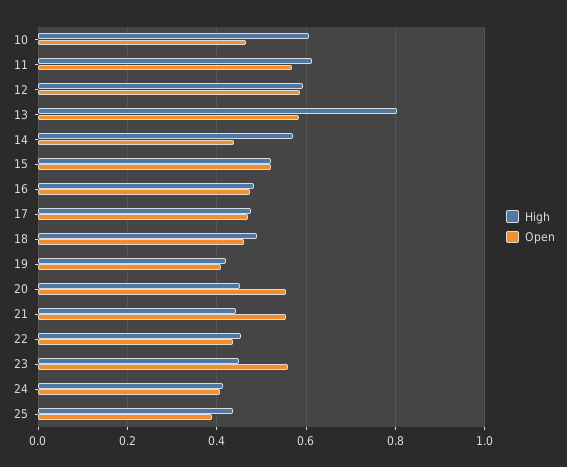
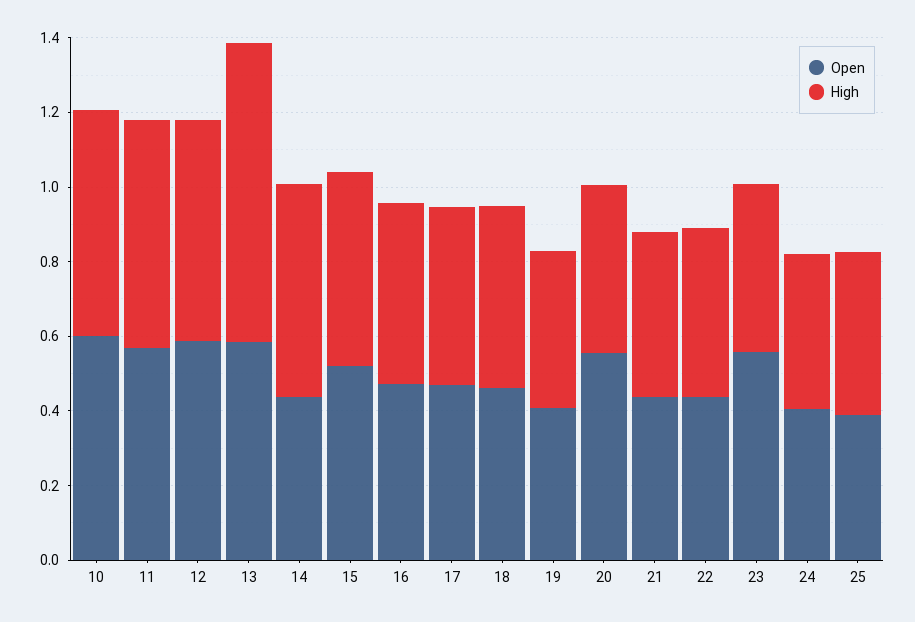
Open, 10: 0.46 -> 0.6
Open, 21: 0.56 -> 0.45

